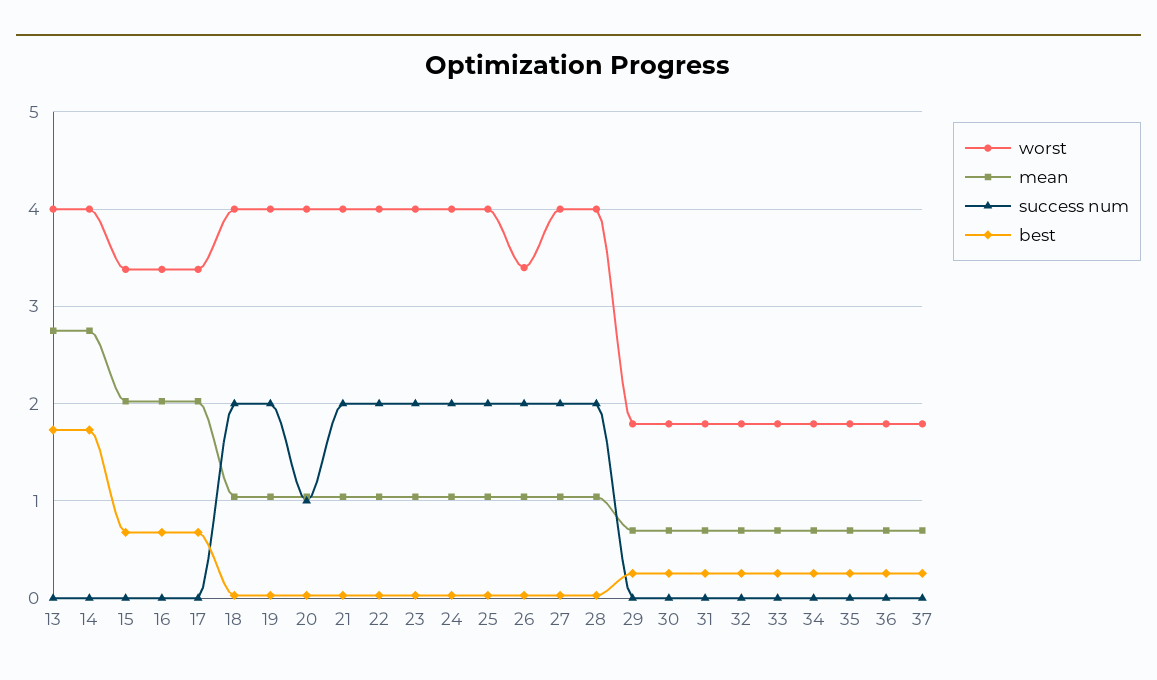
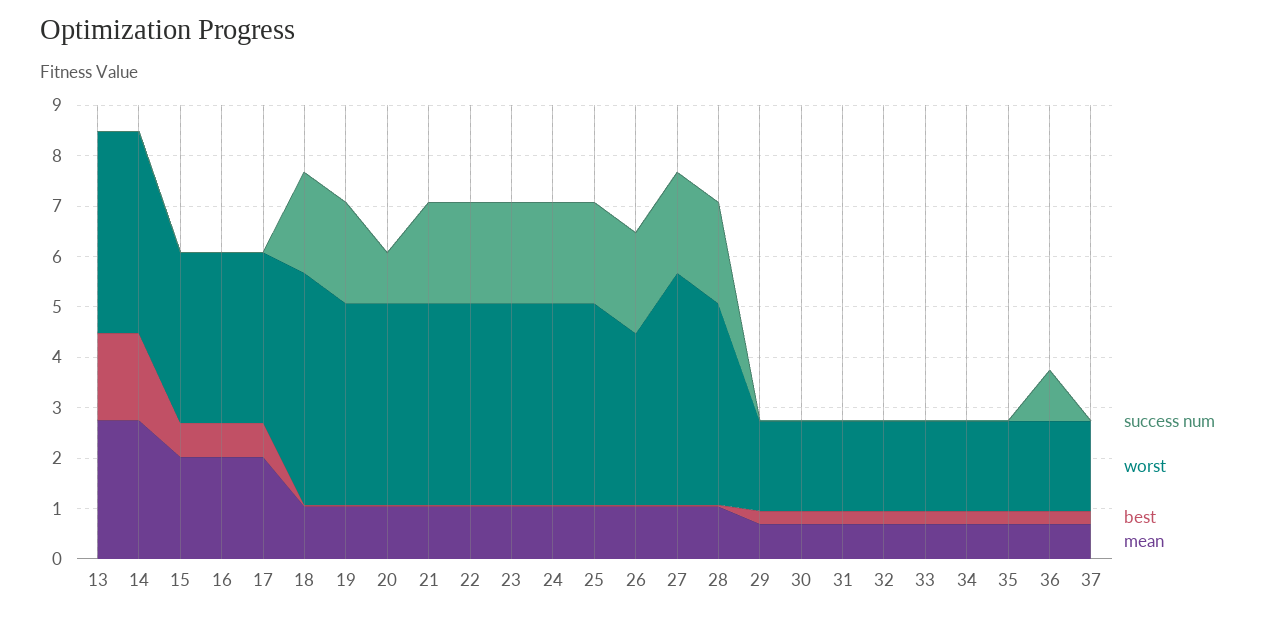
worst, 18: 4 -> 4.6
worst, 27: 4 -> 4.6
success num, 36: 0 -> 1

